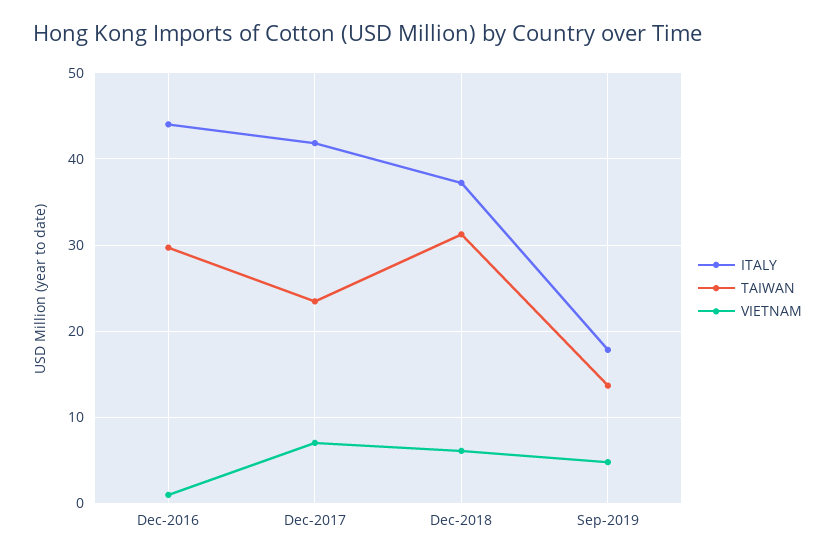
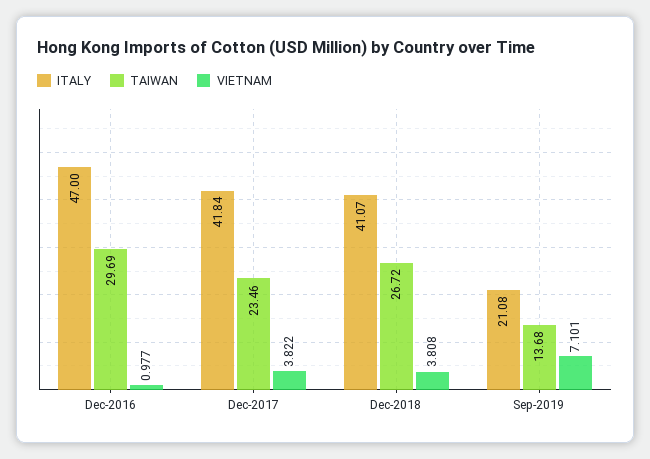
ITALY, Dec-2016: 44 -> 47
VIETNAM, Dec-2017: 7 -> 3.822
ITALY, Dec-2018: 37 -> 41.07
TAIWAN, Dec-2018: 31 -> 26.72
VIETNAM, Dec-2018: 6 -> 3.808
ITALY, Sep-2019: 18 -> 21.08
VIETNAM, Sep-2019: 5 -> 7.101

